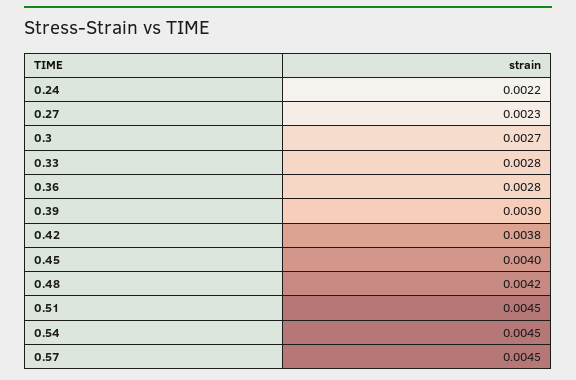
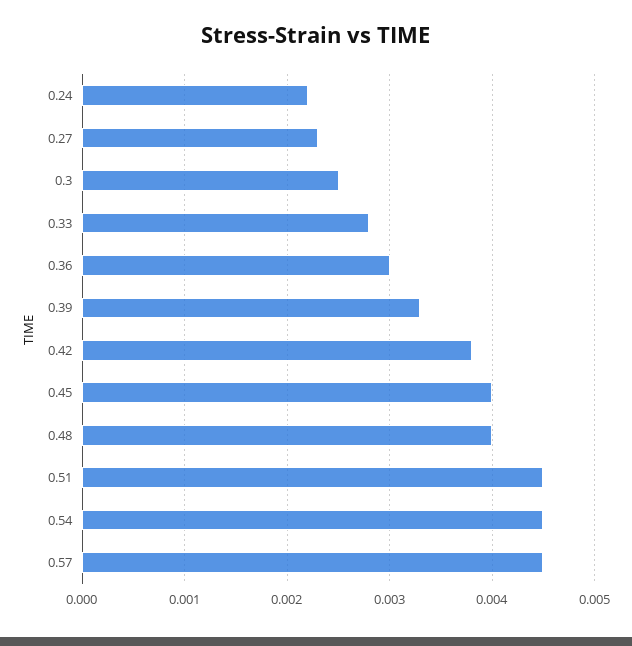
0.3: 0.0027 -> 0.0025
0.36: 0.0028 -> 0.003
0.39: 0.003 -> 0.0033
0.48: 0.0042 -> 0.004

